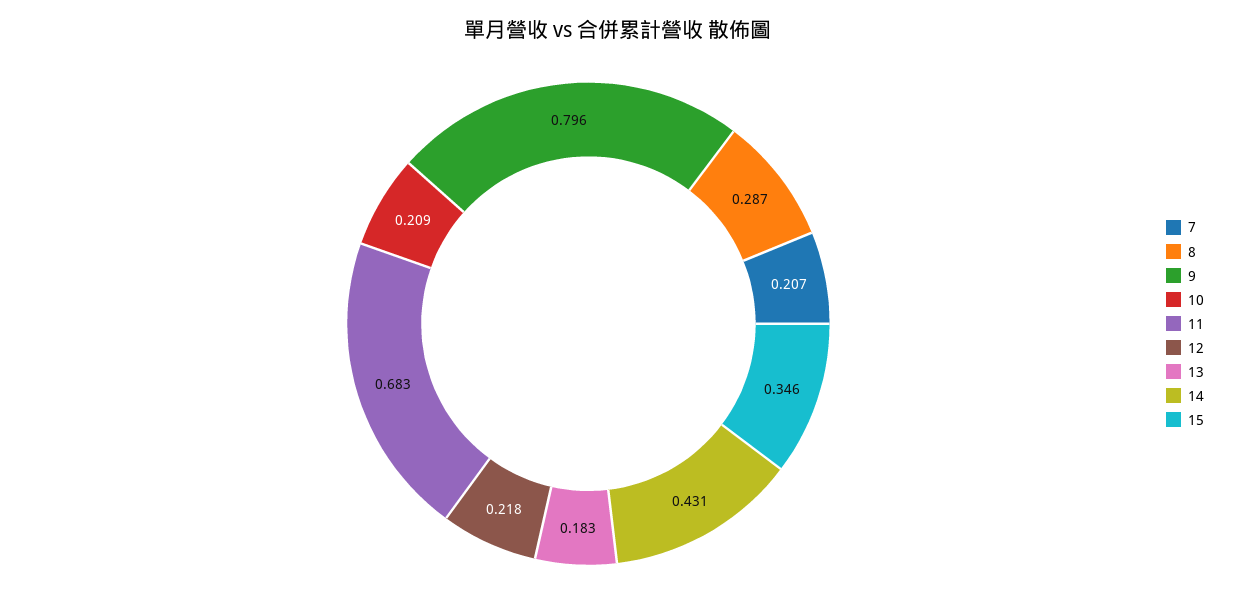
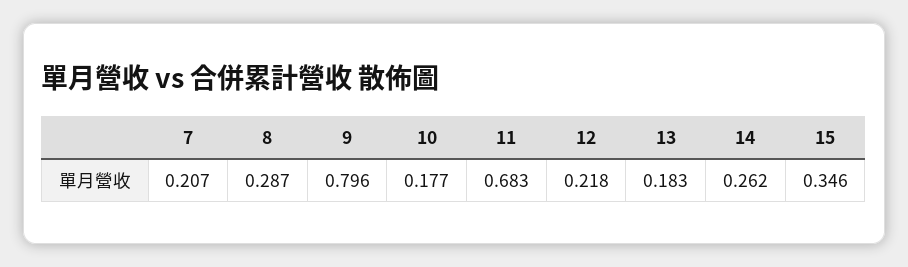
10: 0.209 -> 0.177
14: 0.431 -> 0.262

